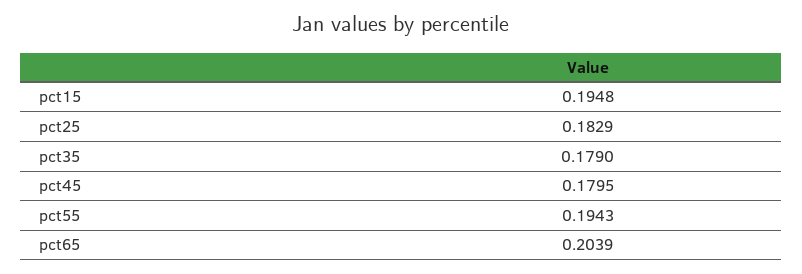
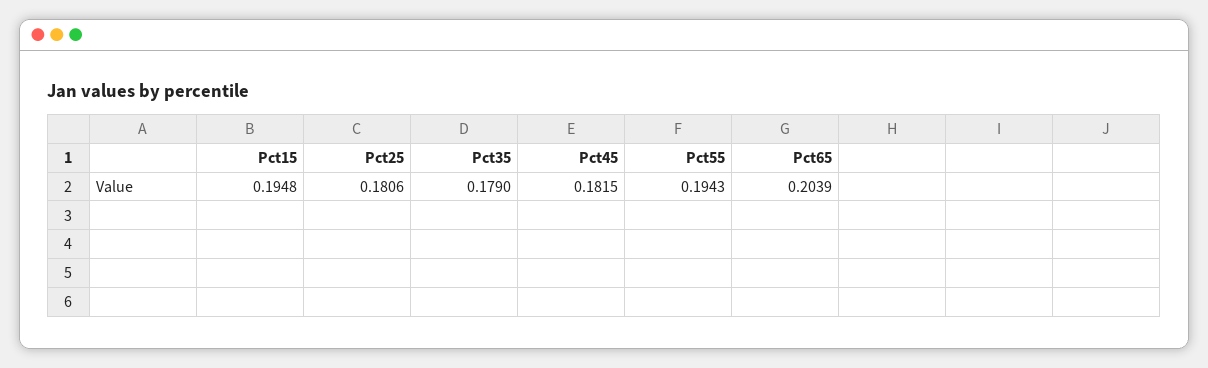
pct25: 0.1829 -> 0.1806
pct45: 0.1795 -> 0.1815

